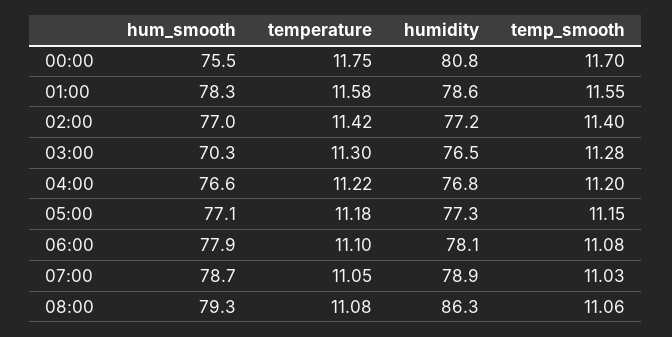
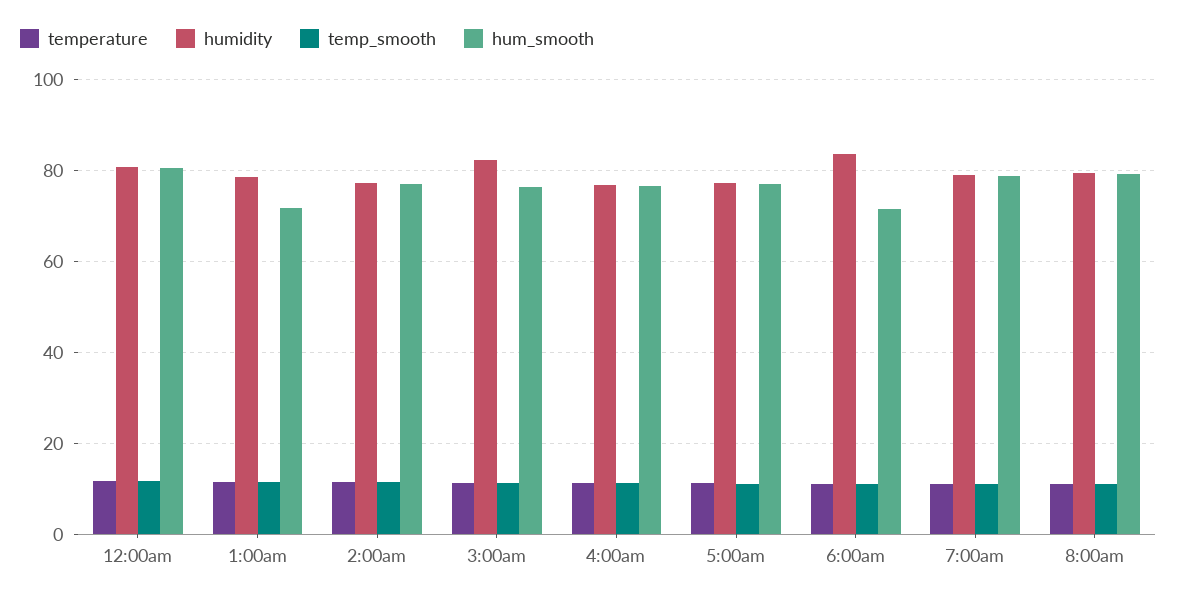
hum_smooth, 00:00: 75.5 -> 80
hum_smooth, 01:00: 78.3 -> 72
hum_smooth, 03:00: 70.3 -> 76
humidity, 03:00: 76.5 -> 82
hum_smooth, 06:00: 77.9 -> 72
humidity, 06:00: 78.1 -> 84
humidity, 08:00: 86.3 -> 80

